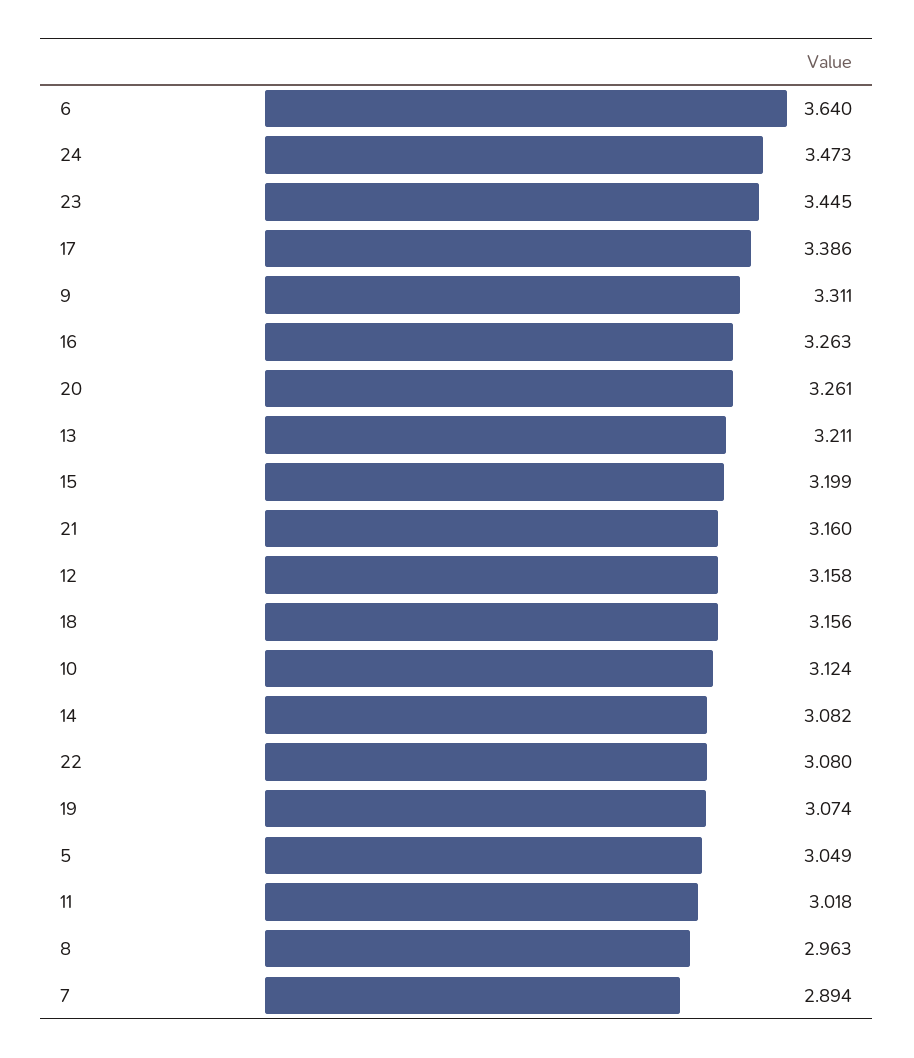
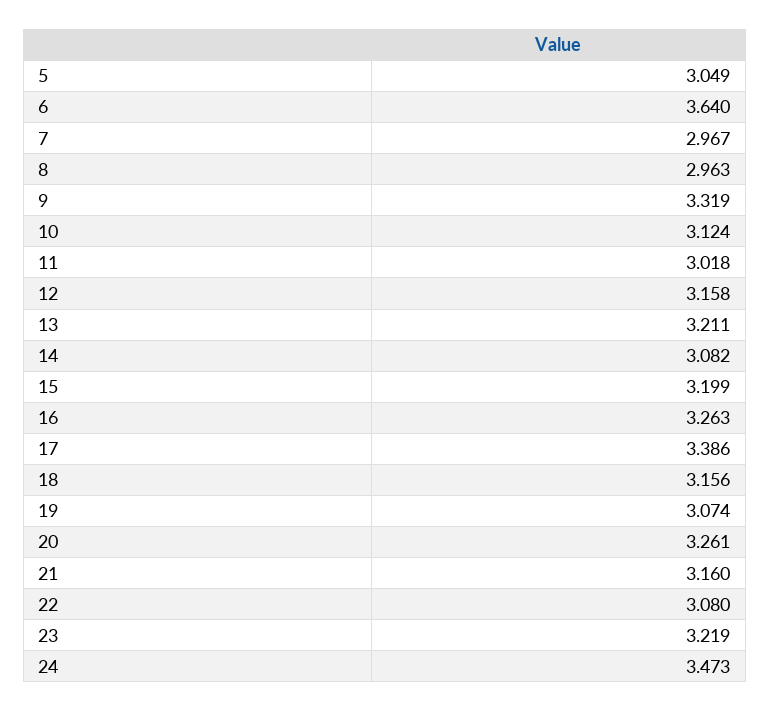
23: 3.445 -> 3.219
9: 3.311 -> 3.319
7: 2.894 -> 2.967

